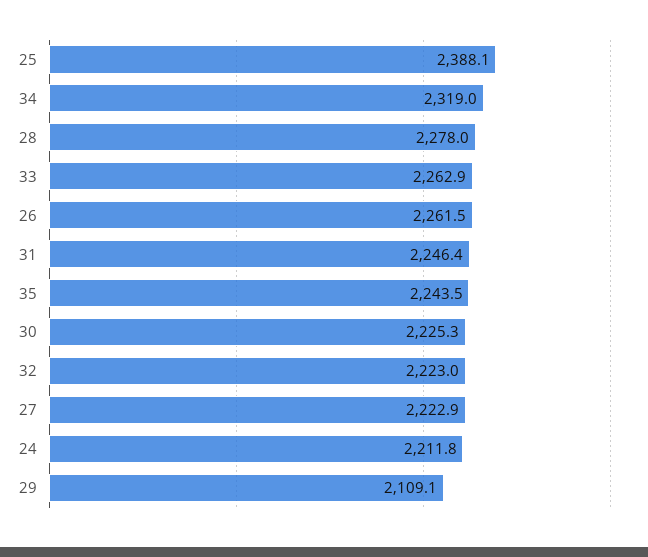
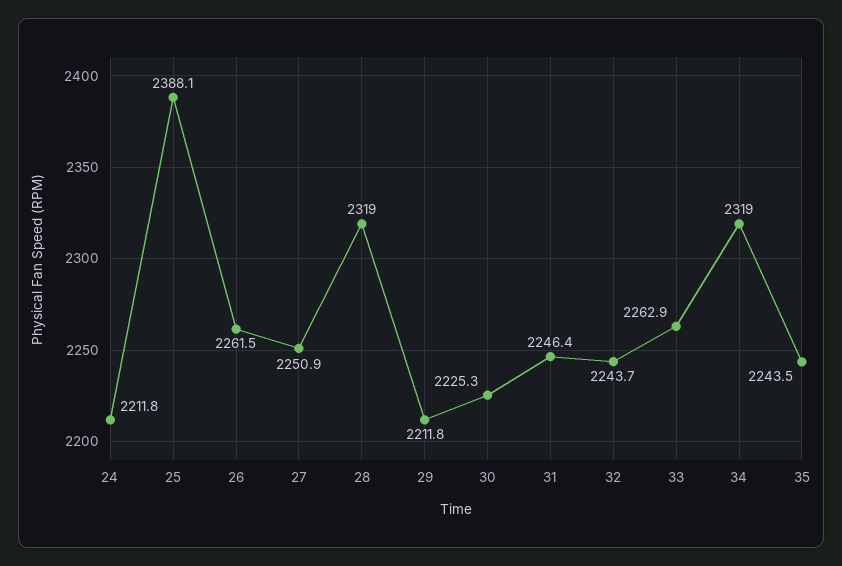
28: 2278 -> 2319
32: 2223 -> 2243.7
27: 2222.9 -> 2250.9
29: 2109.1 -> 2211.8

